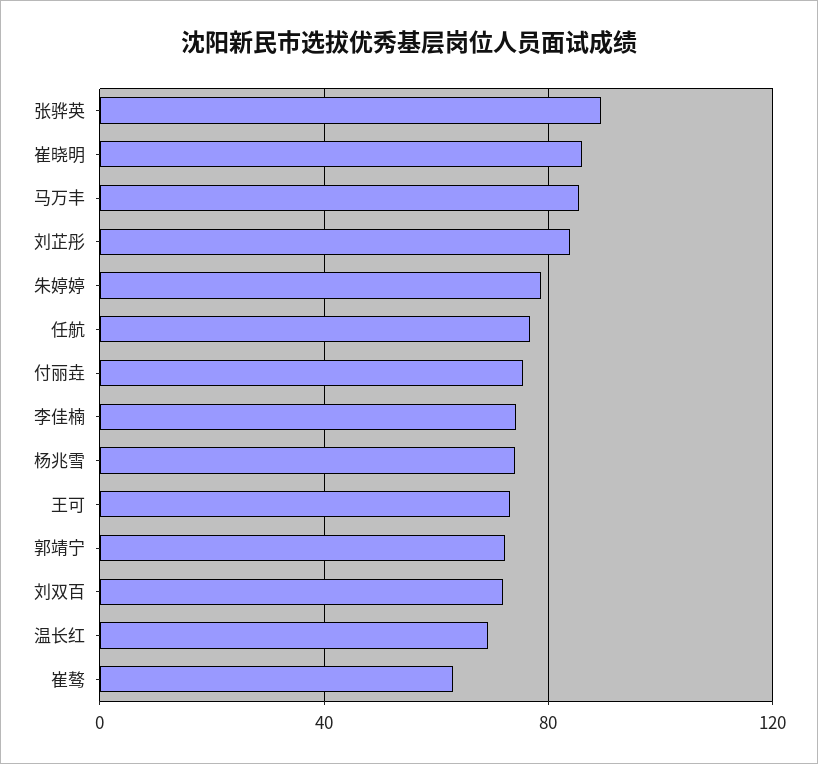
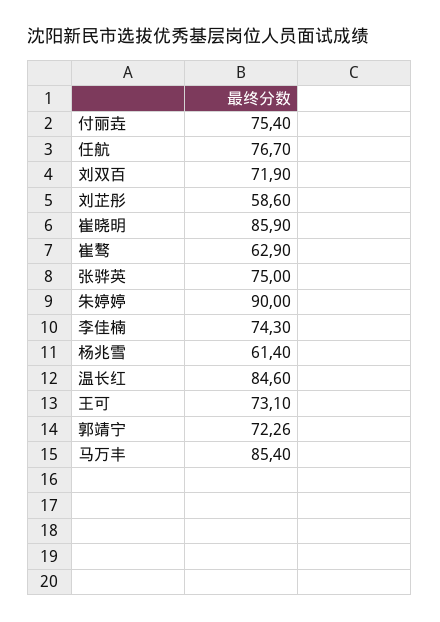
张骅英: 90 -> 75
刘芷彤: 85 -> 58.6
朱婷婷: 80 -> 90
杨兆雪: 75 -> 61.4
温长红: 70 -> 84.6

